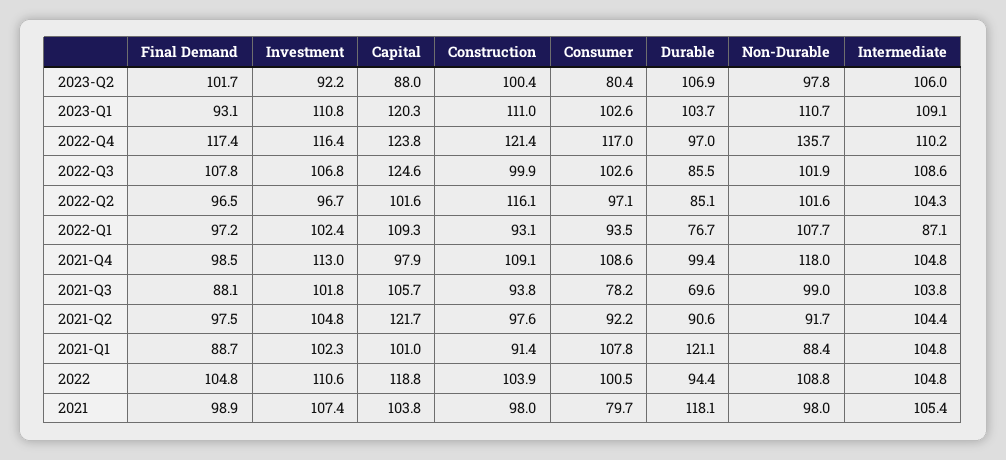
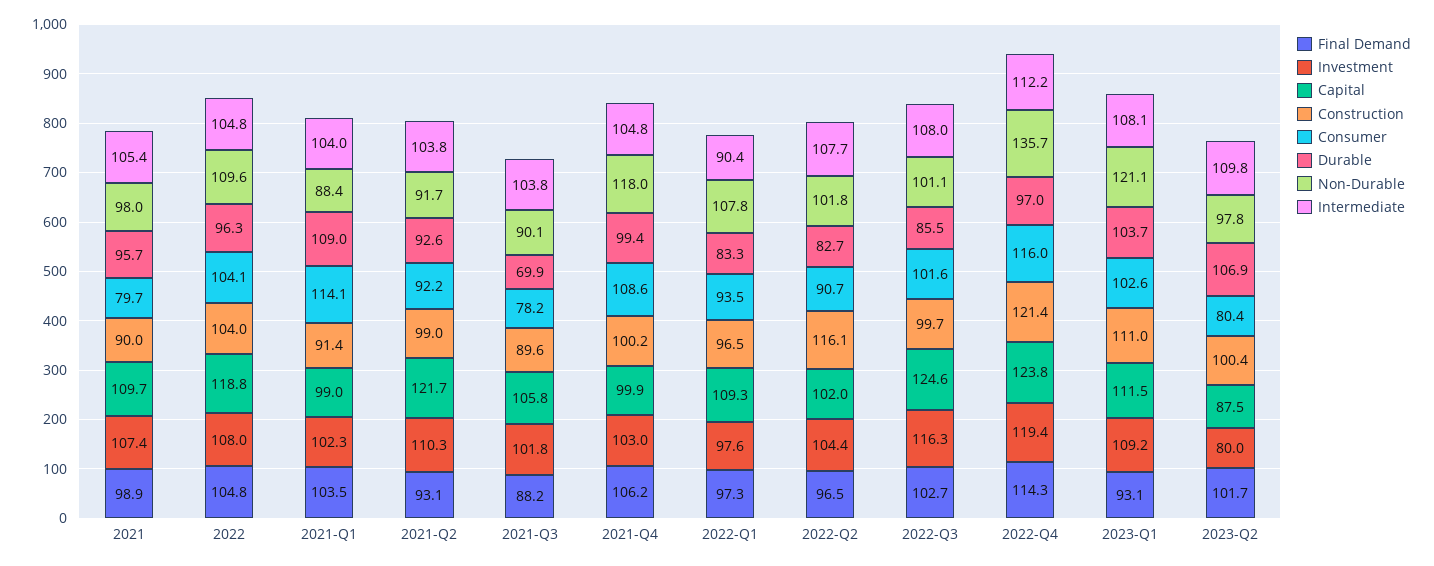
Investment, 2023-Q2: 92.2 -> 80
Capital, 2023-Q2: 88 -> 87.5
Intermediate, 2023-Q2: 106 -> 109.8
Investment, 2023-Q1: 110.8 -> 109.2
Capital, 2023-Q1: 120.3 -> 111.5
Non-Durable, 2023-Q1: 110.7 -> 121.1
Intermediate, 2023-Q1: 109.1 -> 108.1
Final Demand, 2022-Q4: 117.4 -> 114.3
Investment, 2022-Q4: 116.4 -> 119.4
Consumer, 2022-Q4: 117 -> 116
Intermediate, 2022-Q4: 110.2 -> 112.2
Final Demand, 2022-Q3: 107.8 -> 102.7
Investment, 2022-Q3: 106.8 -> 116.3
Construction, 2022-Q3: 99.9 -> 99.7
Consumer, 2022-Q3: 102.6 -> 101.6
Non-Durable, 2022-Q3: 101.9 -> 101.1
Intermediate, 2022-Q3: 108.6 -> 108
Investment, 2022-Q2: 96.7 -> 104.4
Capital, 2022-Q2: 101.6 -> 102
Consumer, 2022-Q2: 97.1 -> 90.7
Durable, 2022-Q2: 85.1 -> 82.7
Non-Durable, 2022-Q2: 101.6 -> 101.8
Intermediate, 2022-Q2: 104.3 -> 107.7
Final Demand, 2022-Q1: 97.2 -> 97.3
Investment, 2022-Q1: 102.4 -> 97.6
Construction, 2022-Q1: 93.1 -> 96.5
Durable, 2022-Q1: 76.7 -> 83.3
Non-Durable, 2022-Q1: 107.7 -> 107.8
Intermediate, 2022-Q1: 87.1 -> 90.4
Final Demand, 2021-Q4: 98.5 -> 106.2
Investment, 2021-Q4: 113 -> 103
Capital, 2021-Q4: 97.9 -> 99.9
Construction, 2021-Q4: 109.1 -> 100.2
Final Demand, 2021-Q3: 88.1 -> 88.2
Capital, 2021-Q3: 105.7 -> 105.8
Construction, 2021-Q3: 93.8 -> 89.6
Durable, 2021-Q3: 69.6 -> 69.9
Non-Durable, 2021-Q3: 99 -> 90.1
Final Demand, 2021-Q2: 97.5 -> 93.1
Investment, 2021-Q2: 104.8 -> 110.3
Construction, 2021-Q2: 97.6 -> 99
Durable, 2021-Q2: 90.6 -> 92.6
Intermediate, 2021-Q2: 104.4 -> 103.8
Final Demand, 2021-Q1: 88.7 -> 103.5
Capital, 2021-Q1: 101 -> 99
Consumer, 2021-Q1: 107.8 -> 114.1
Durable, 2021-Q1: 121.1 -> 109
Intermediate, 2021-Q1: 104.8 -> 104
Investment, 2022: 110.6 -> 108
Construction, 2022: 103.9 -> 104
Consumer, 2022: 100.5 -> 104.1
Durable, 2022: 94.4 -> 96.3
Non-Durable, 2022: 108.8 -> 109.6
Capital, 2021: 103.8 -> 109.7
Construction, 2021: 98 -> 90
Durable, 2021: 118.1 -> 95.7

